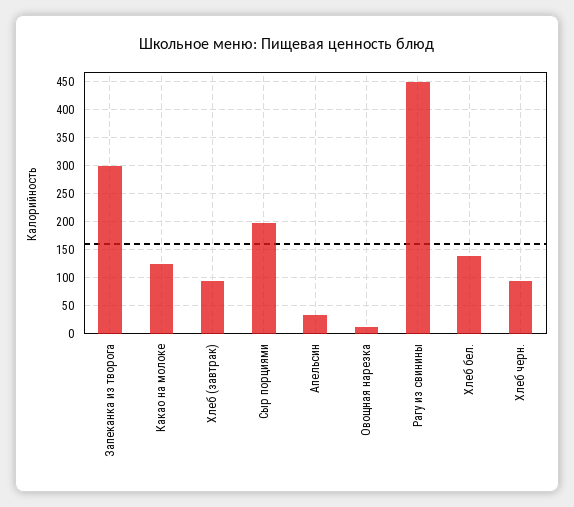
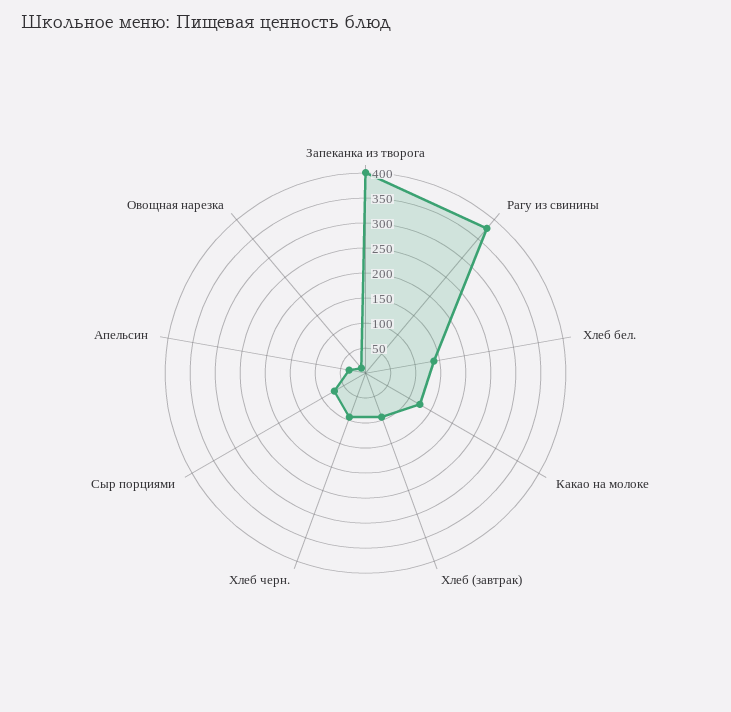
Запеканка из творога: 300 -> 400
Сыр порциями: 200 -> 75
Рагу из свинины: 450 -> 375

